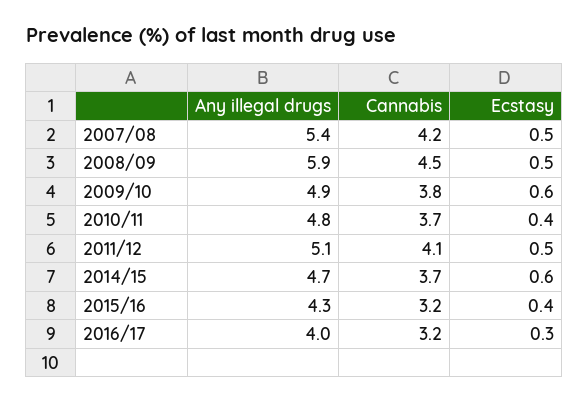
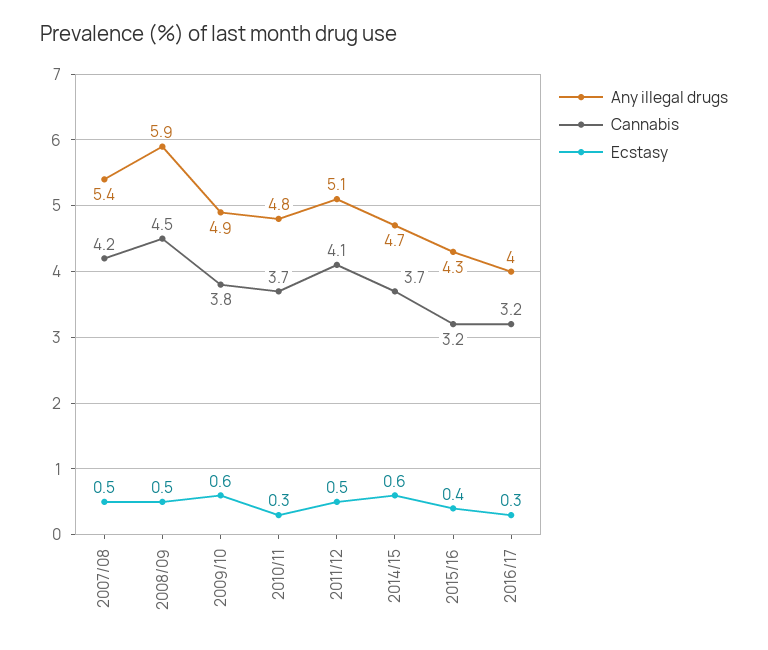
Ecstasy, 2010/11: 0.4 -> 0.3

